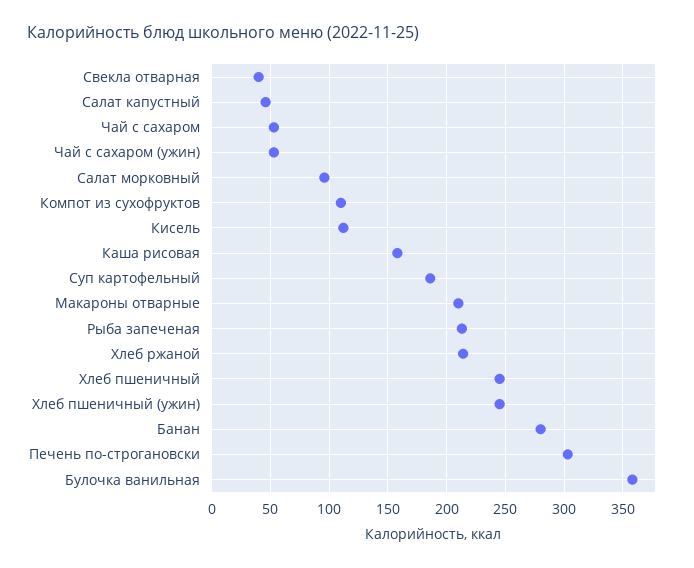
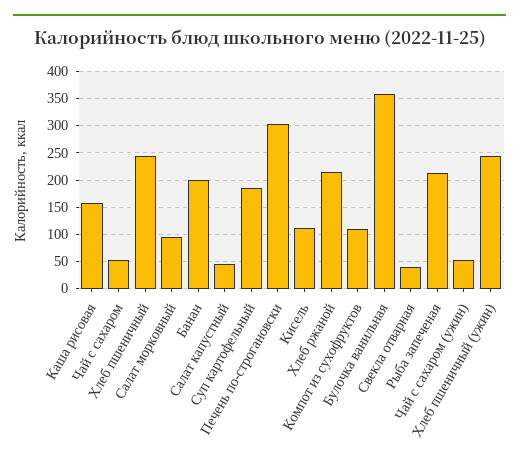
Макароны отварные: 210 -> none
Банан: 280 -> 200

